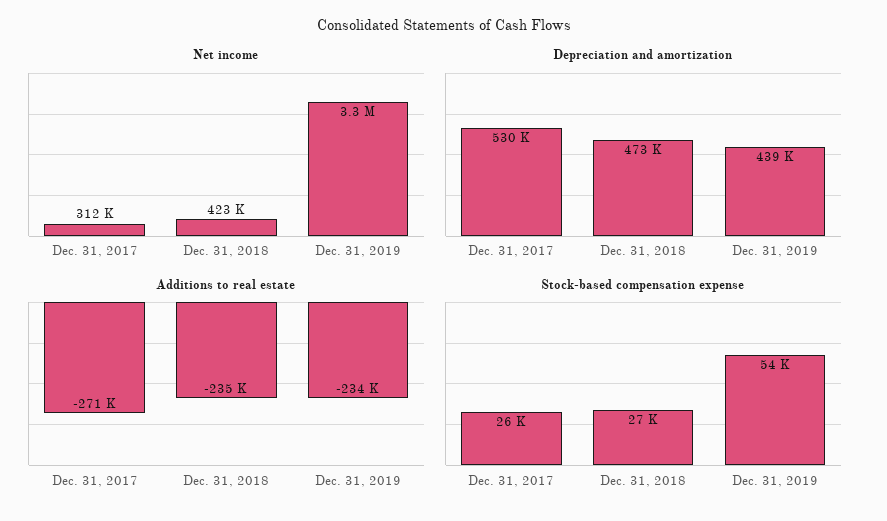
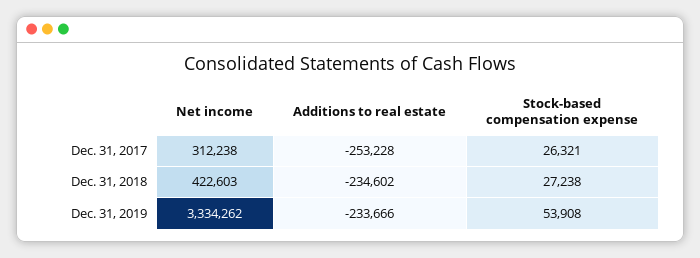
Depreciation and amortization, Dec. 31, 2017: 530000 -> none
Depreciation and amortization, Dec. 31, 2018: 473000 -> none
Depreciation and amortization, Dec. 31, 2019: 439000 -> none
Additions to real estate, Dec. 31, 2017: -271000 -> -253228

